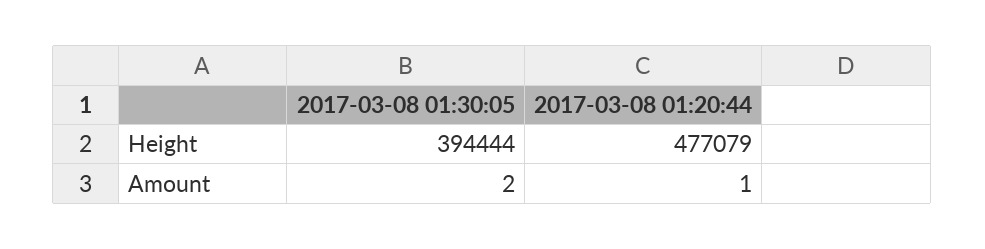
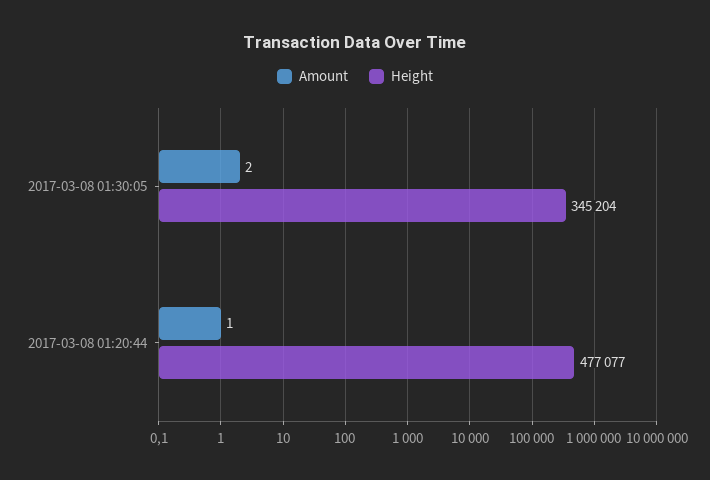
Height, 2017-03-08 01:30:05: 394444 -> 345204
Height, 2017-03-08 01:20:44: 477079 -> 477077

